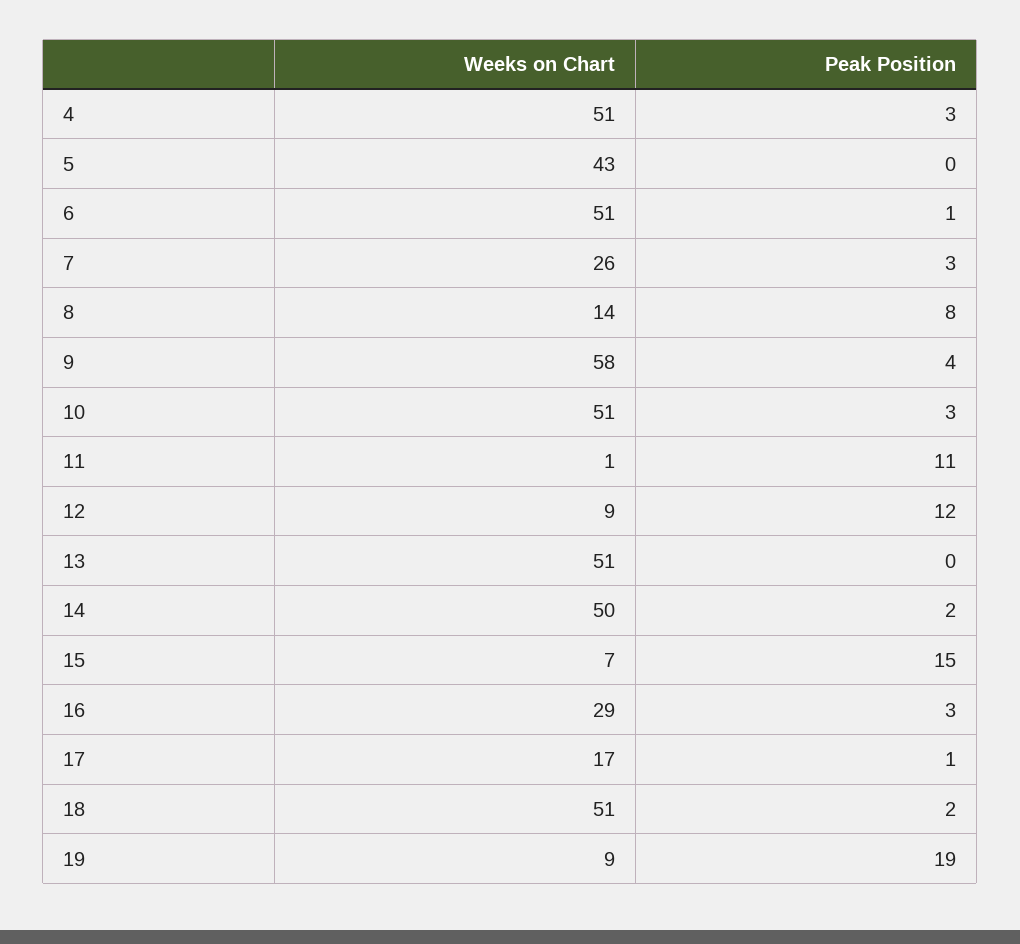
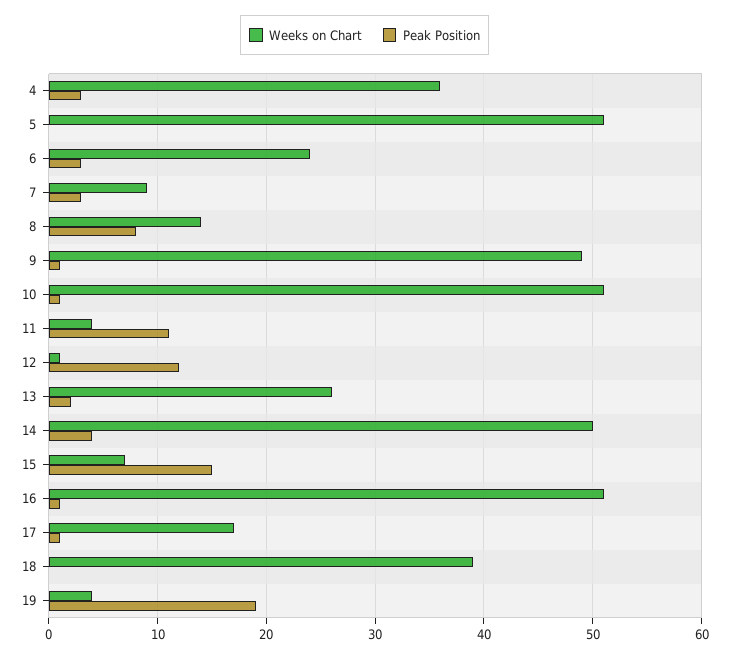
Weeks on Chart, 4: 51 -> 36
Weeks on Chart, 5: 43 -> 51
Weeks on Chart, 6: 51 -> 24
Peak Position, 6: 1 -> 3
Weeks on Chart, 7: 26 -> 9
Weeks on Chart, 9: 58 -> 49
Peak Position, 9: 4 -> 1
Peak Position, 10: 3 -> 1
Weeks on Chart, 11: 1 -> 4
Weeks on Chart, 12: 9 -> 1
Weeks on Chart, 13: 51 -> 26
Peak Position, 13: 0 -> 2
Peak Position, 14: 2 -> 4
Weeks on Chart, 16: 29 -> 51
Peak Position, 16: 3 -> 1
Weeks on Chart, 18: 51 -> 39
Peak Position, 18: 2 -> 0
Weeks on Chart, 19: 9 -> 4

